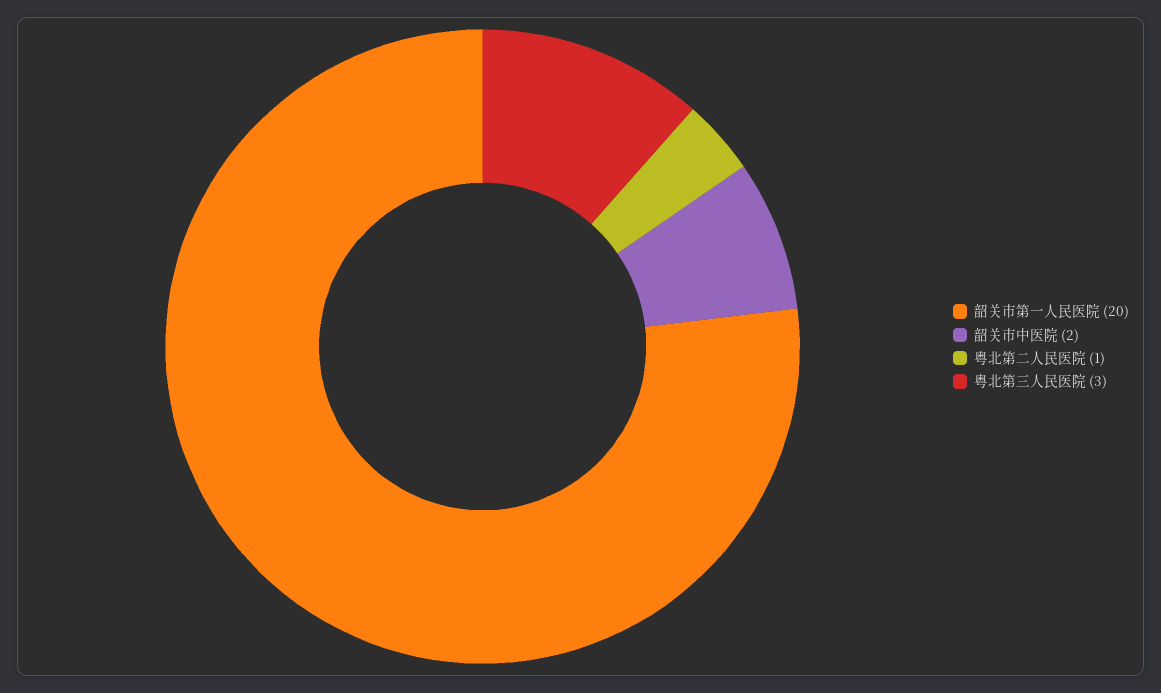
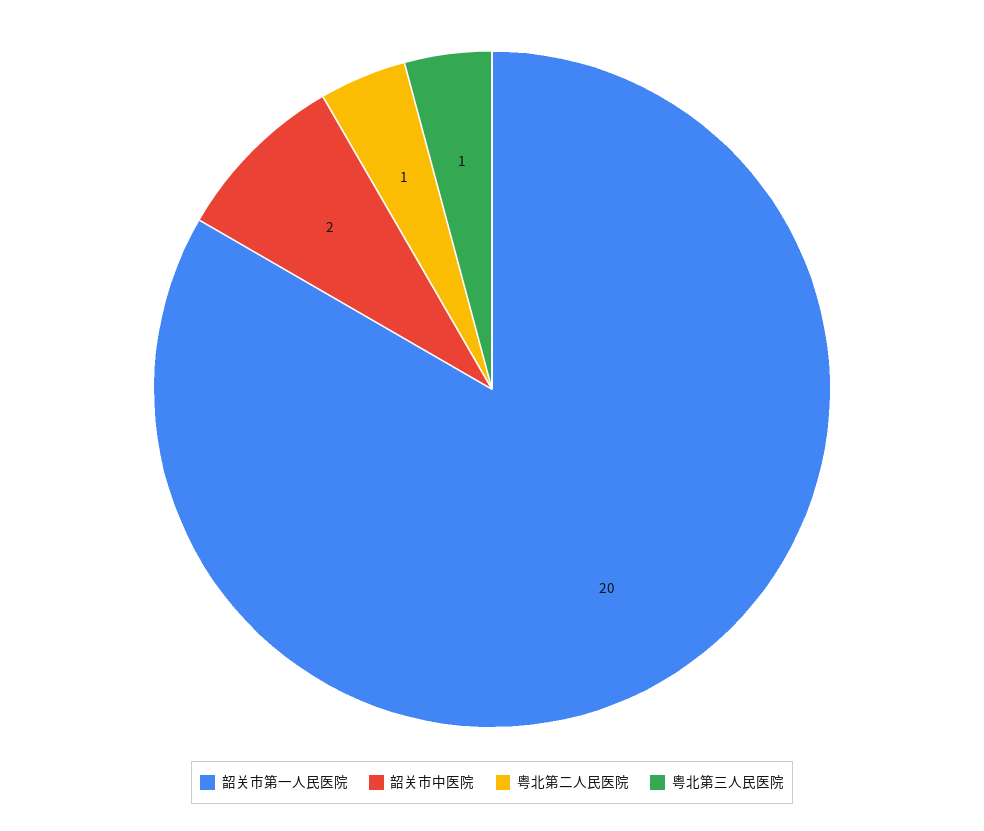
粤北第三人民医院: 3 -> 1

